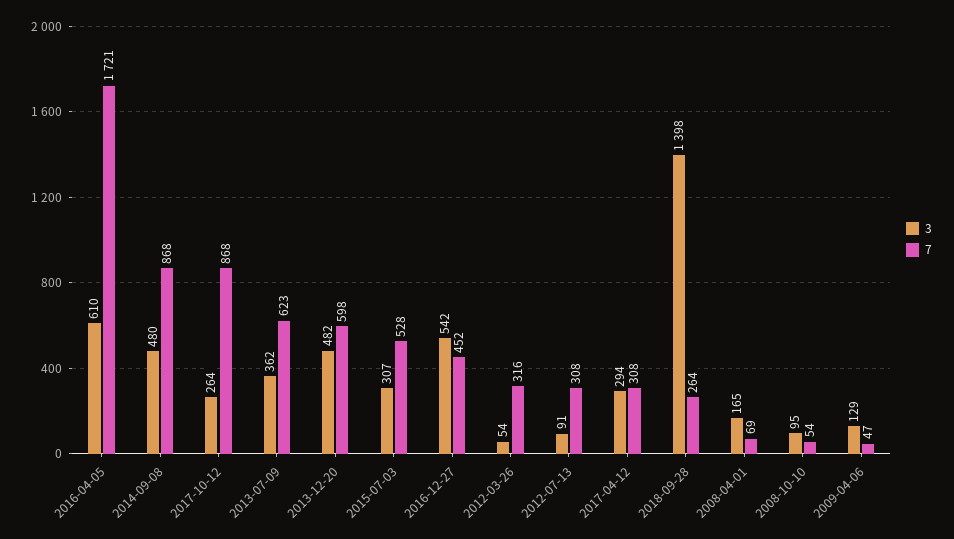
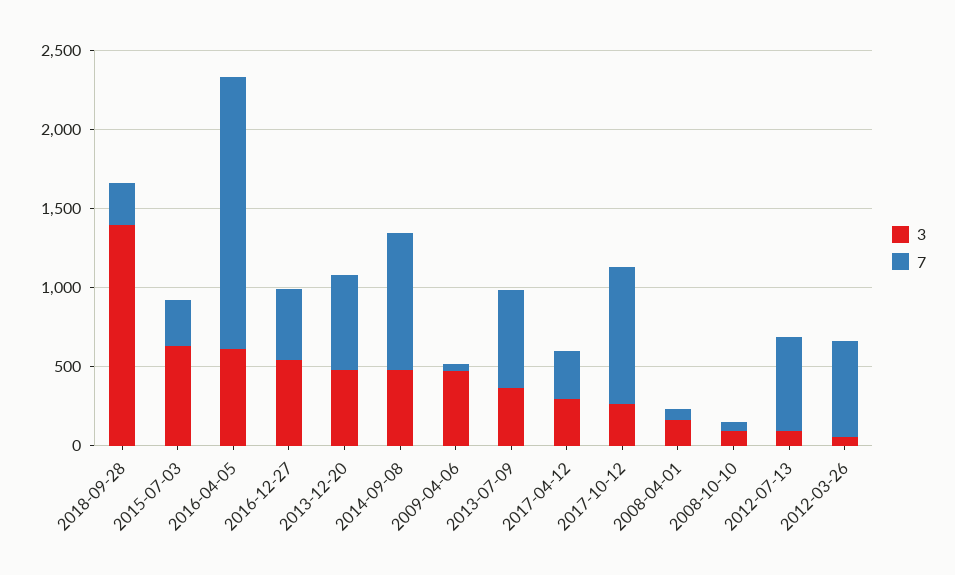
3, 2015-07-03: 307 -> 600
7, 2015-07-03: 528 -> 300
7, 2012-03-26: 316 -> 600
7, 2012-07-13: 308 -> 600
3, 2009-04-06: 129 -> 500

